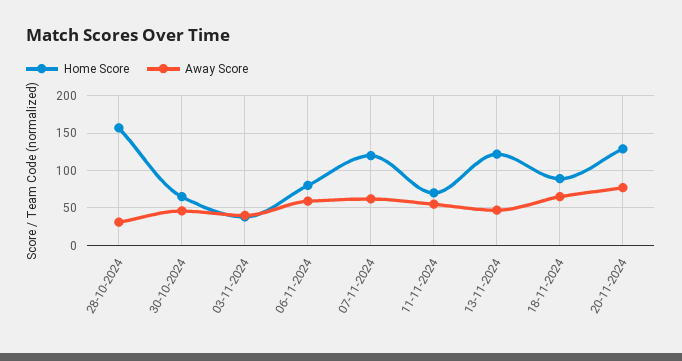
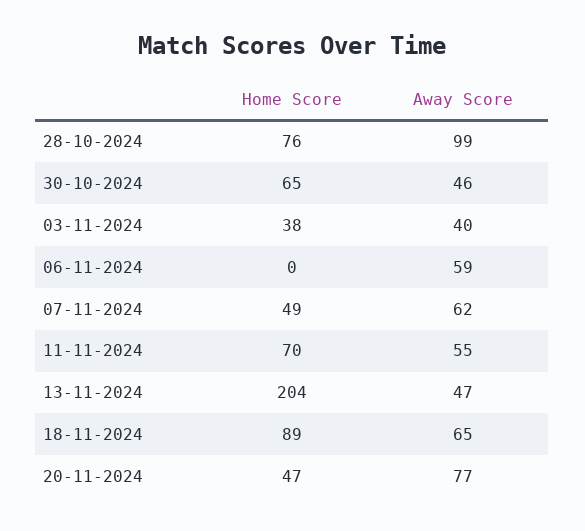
Home Score, 28-10-2024: 160 -> 76
Away Score, 28-10-2024: 30 -> 99
Home Score, 06-11-2024: 80 -> 0
Home Score, 07-11-2024: 120 -> 49
Home Score, 13-11-2024: 120 -> 204
Home Score, 20-11-2024: 130 -> 47

